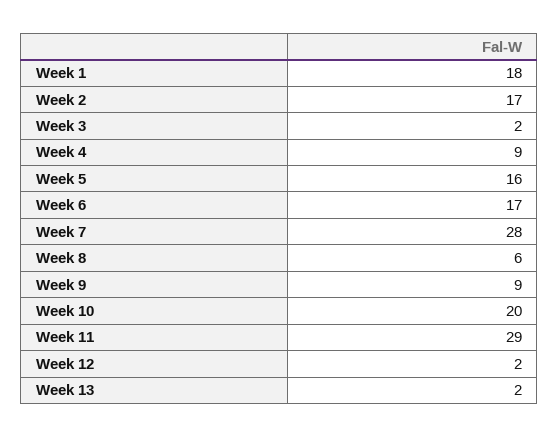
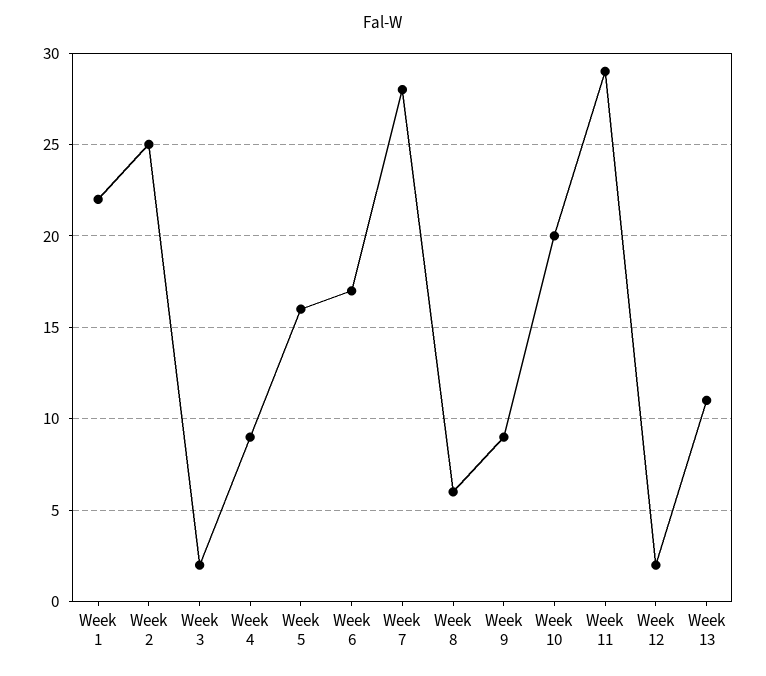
Week 1: 18 -> 22
Week 2: 17 -> 25
Week 13: 2 -> 11

